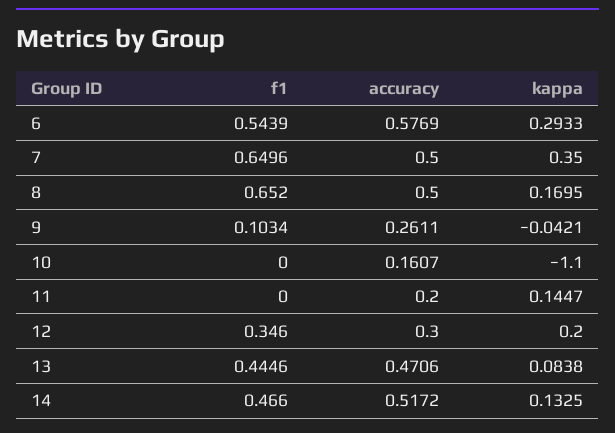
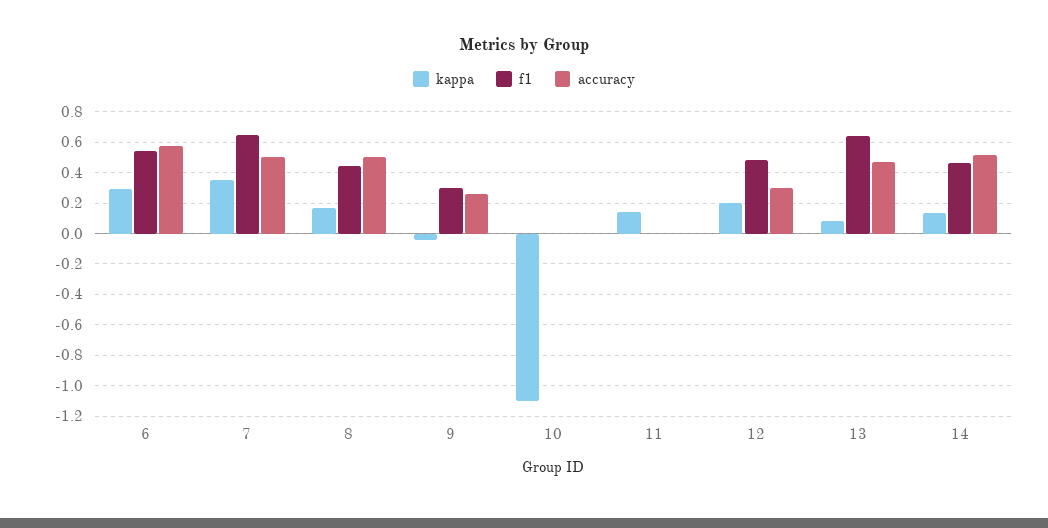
f1, 8: 0.652 -> 0.45
f1, 9: 0.1034 -> 0.3
accuracy, 10: 0.1607 -> 0
accuracy, 11: 0.2 -> 0
f1, 12: 0.346 -> 0.5
f1, 13: 0.4446 -> 0.65

